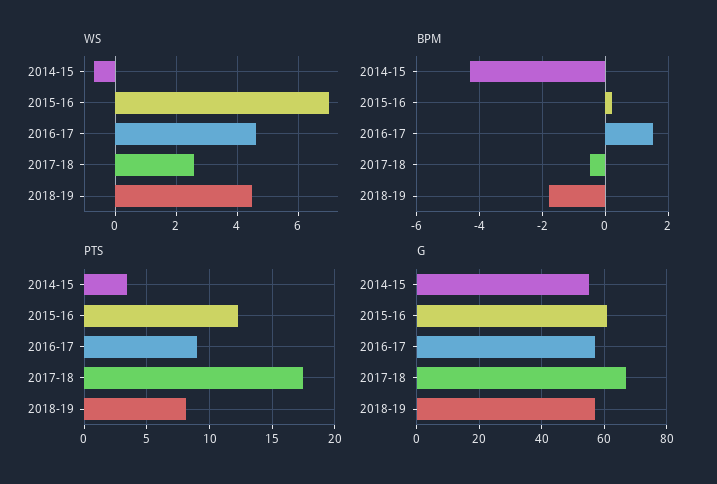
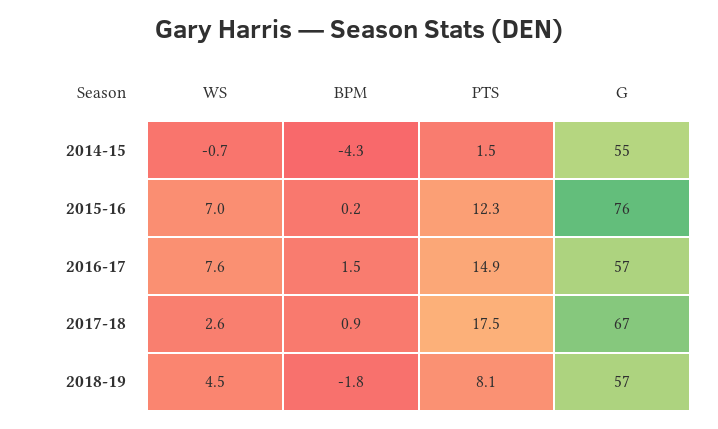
WS, 2016-17: 4.5 -> 7.6
BPM, 2017-18: -0.5 -> 0.9
PTS, 2014-15: 3.5 -> 1.5
PTS, 2016-17: 9 -> 14.9
G, 2015-16: 60 -> 76

